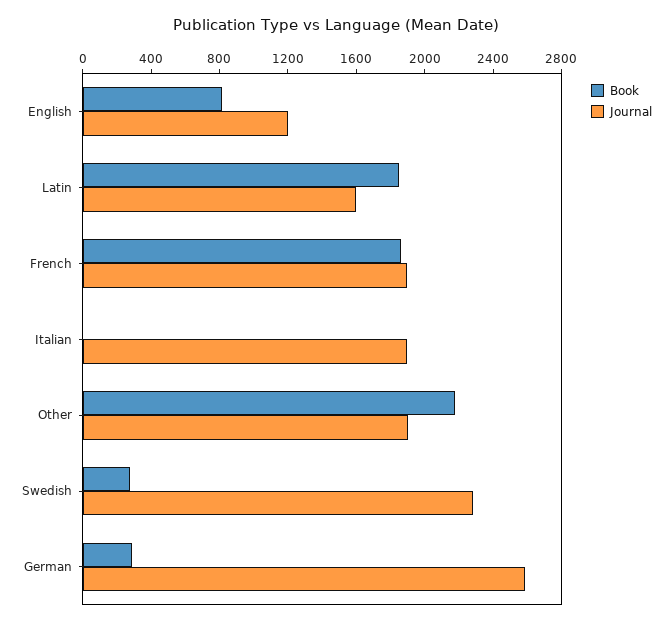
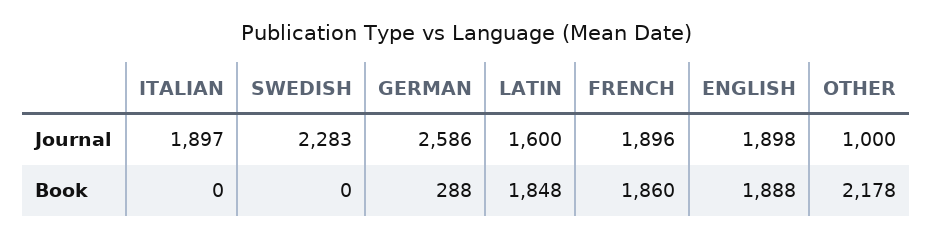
Book, English: 800 -> 1888
Journal, English: 1200 -> 1898
Journal, Other: 1900 -> 1000
Book, Swedish: 300 -> 0

